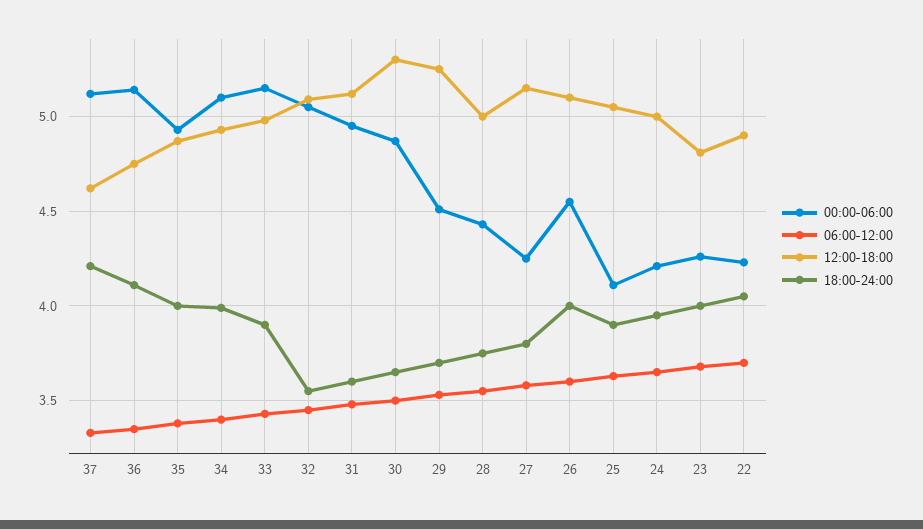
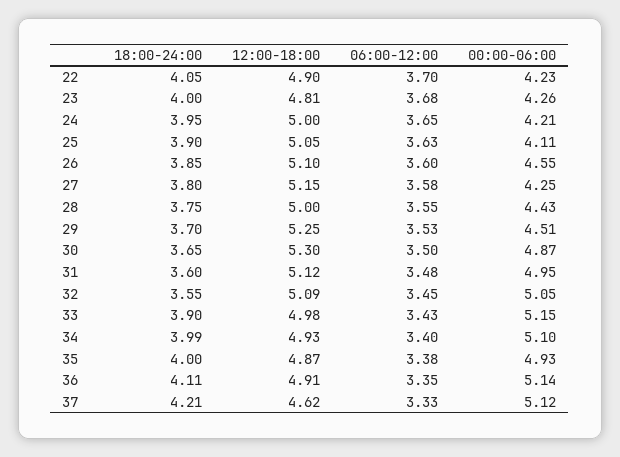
12:00-18:00, 36: 4.75 -> 4.91
18:00-24:00, 26: 4 -> 3.85

